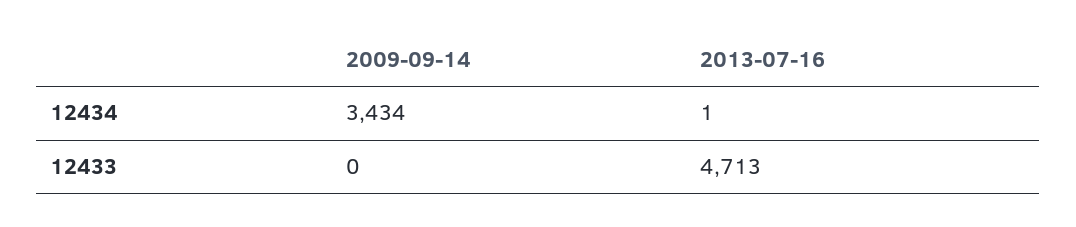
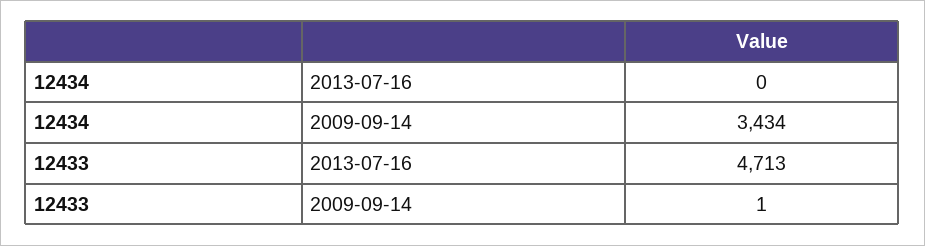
2013-07-16, 12434: 1 -> 0
2009-09-14, 12433: 0 -> 1

